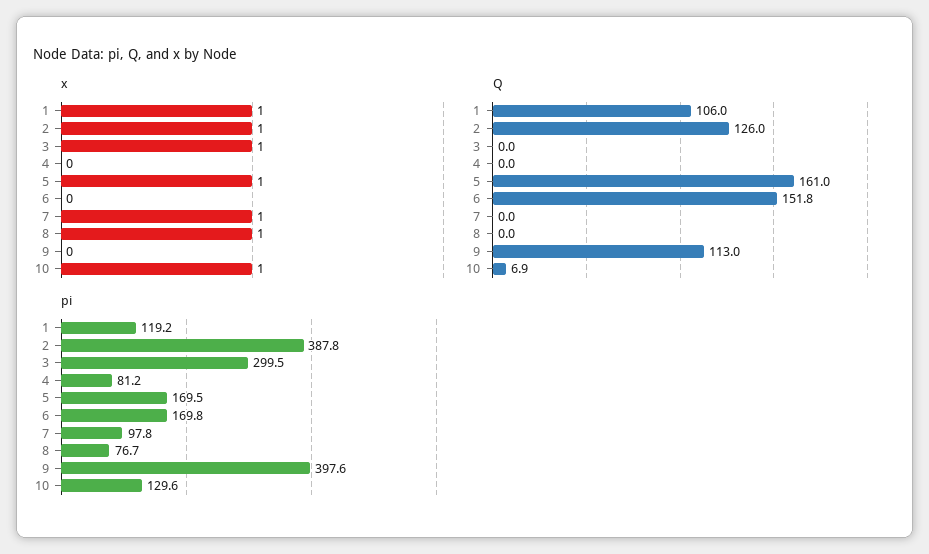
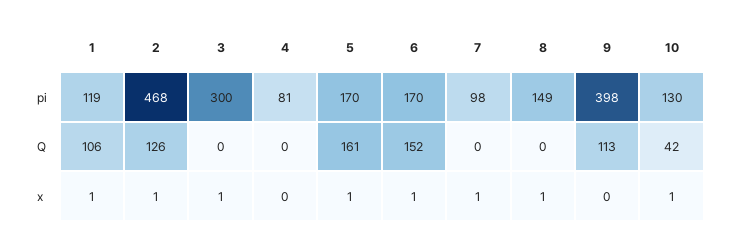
x, 6: 0 -> 1
Q, 10: 6.9 -> 42
pi, 2: 387.8 -> 468
pi, 8: 76.7 -> 149

